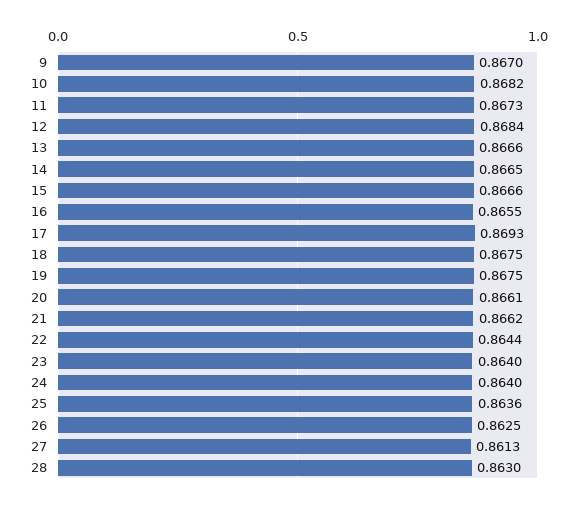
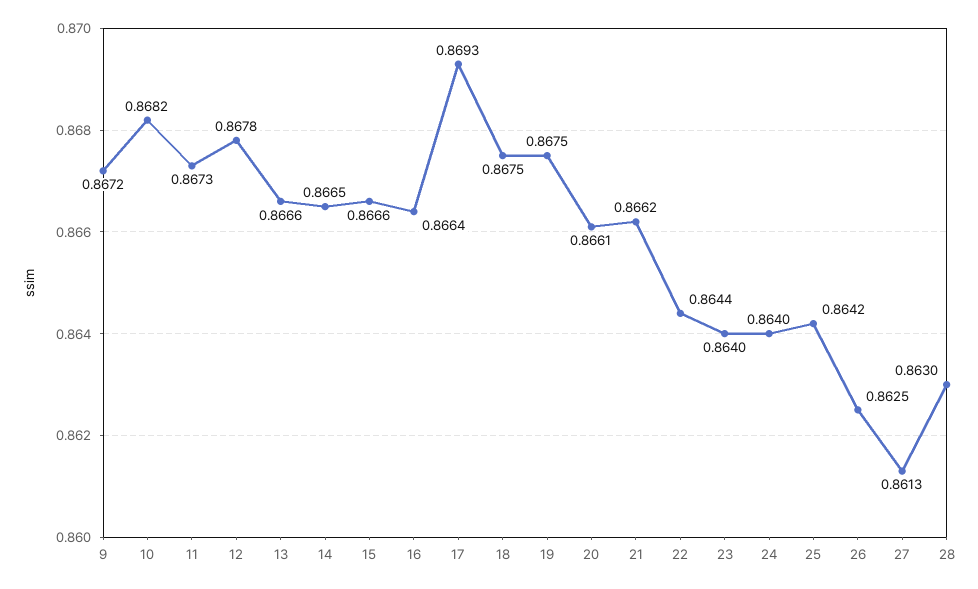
9: 0.867 -> 0.8672
12: 0.8684 -> 0.8678
16: 0.8655 -> 0.8664
25: 0.8636 -> 0.8642

